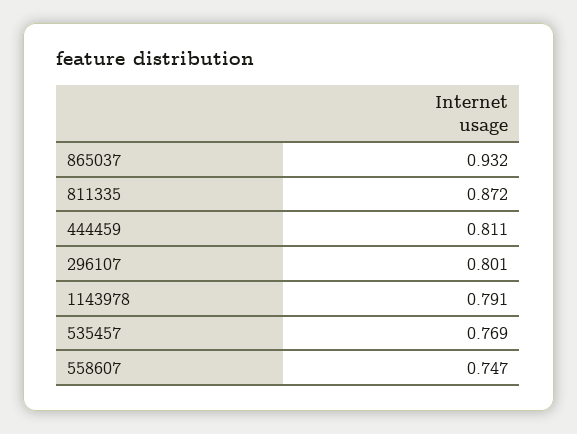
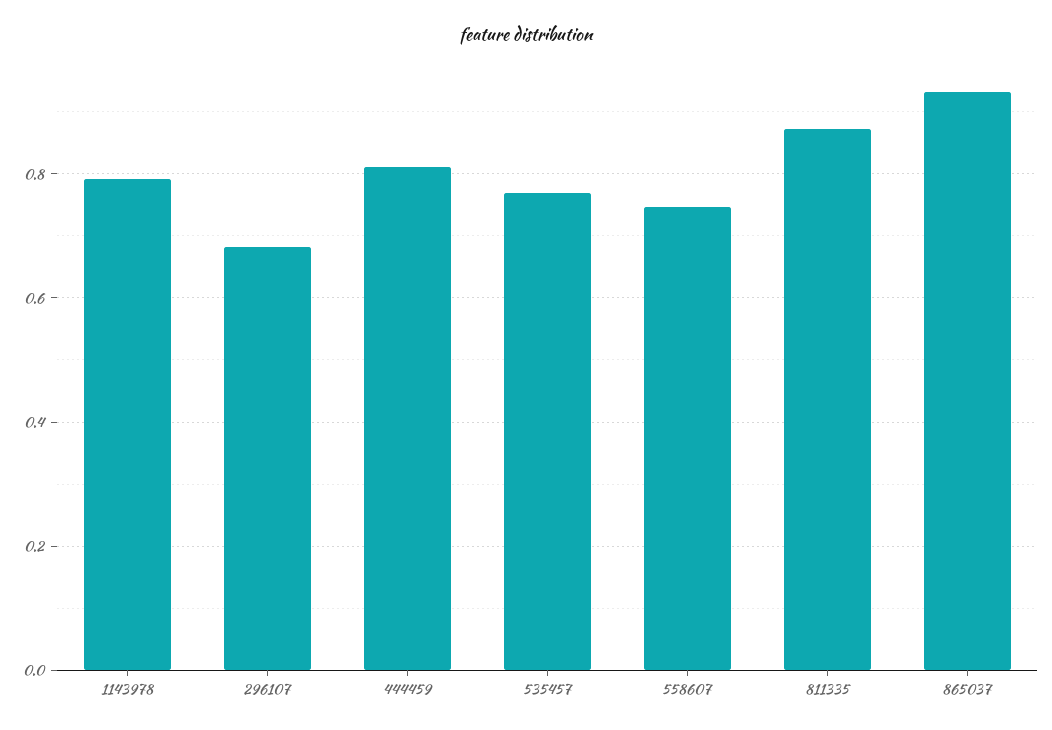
296107: 0.801 -> 0.68

